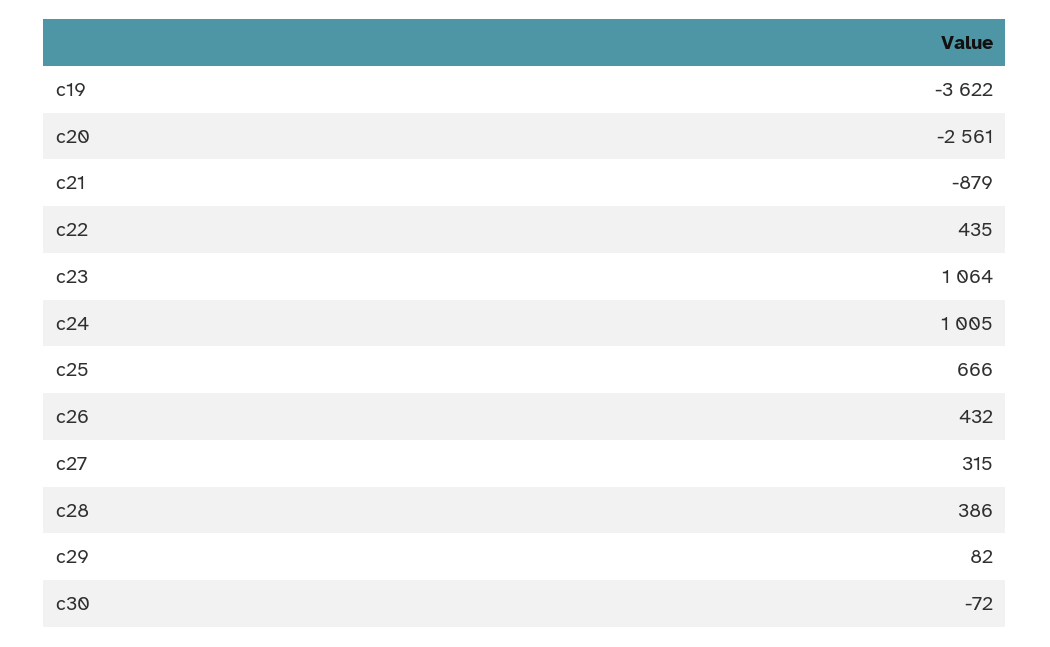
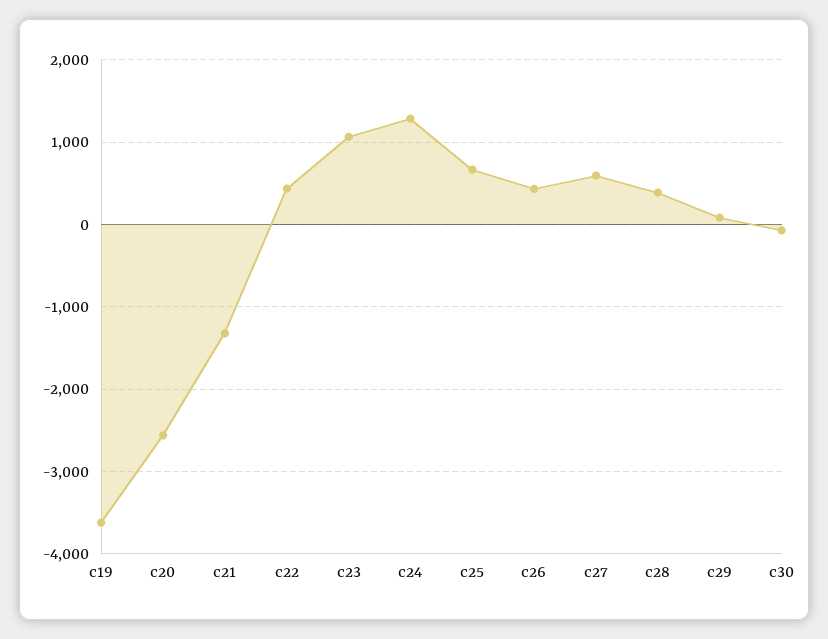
c21: -879 -> -1300
c24: 1005 -> 1300
c27: 315 -> 600

